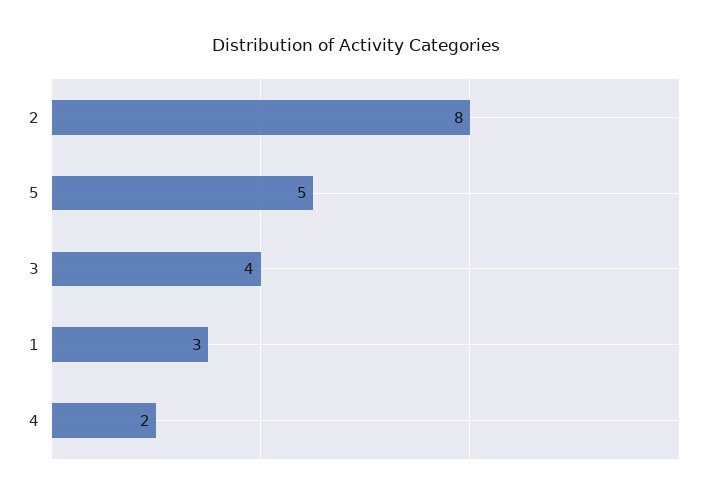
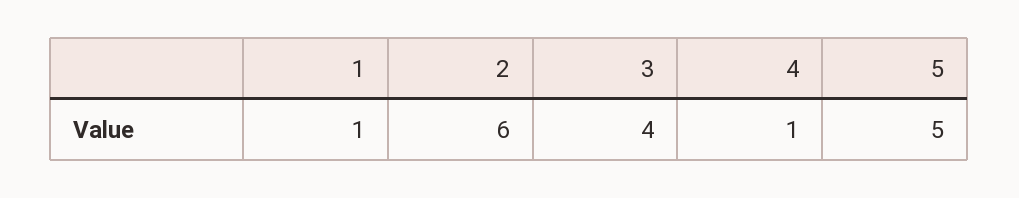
2: 8 -> 6
1: 3 -> 1
4: 2 -> 1

